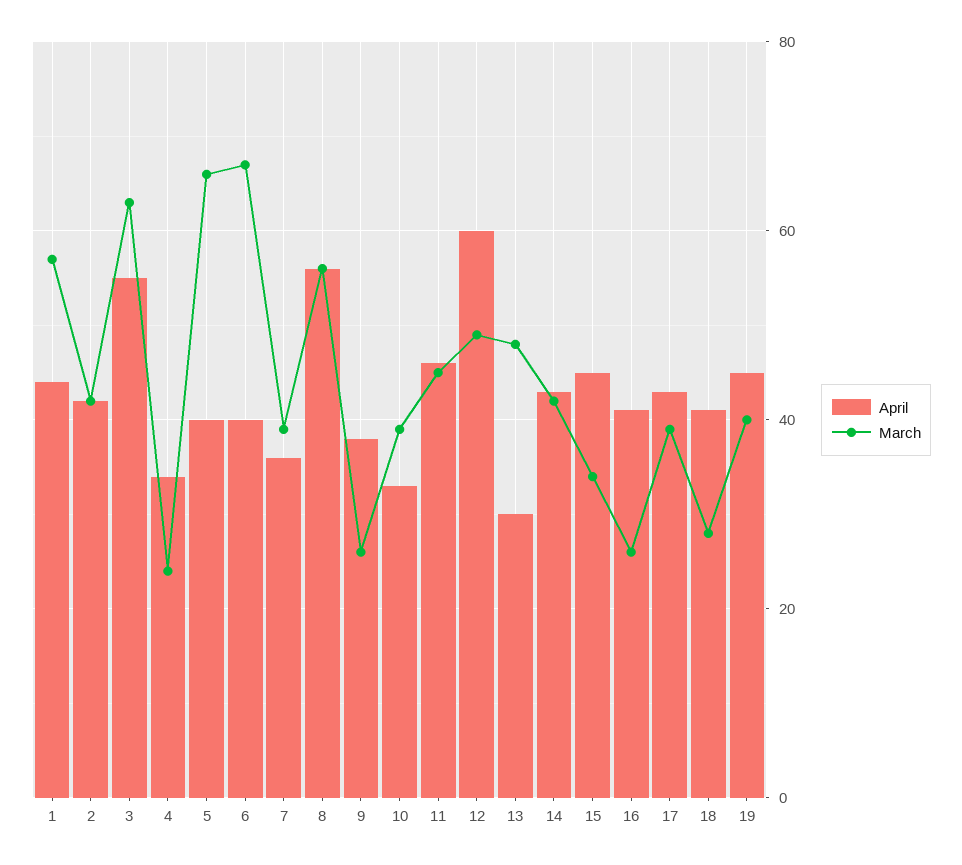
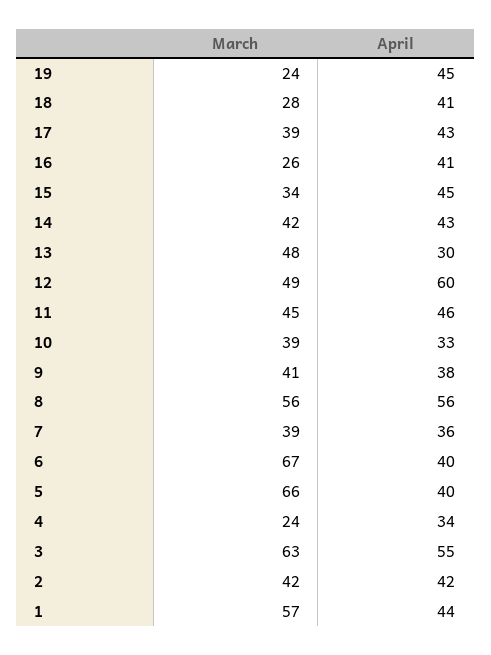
March, 9: 25 -> 41
March, 19: 40 -> 24

